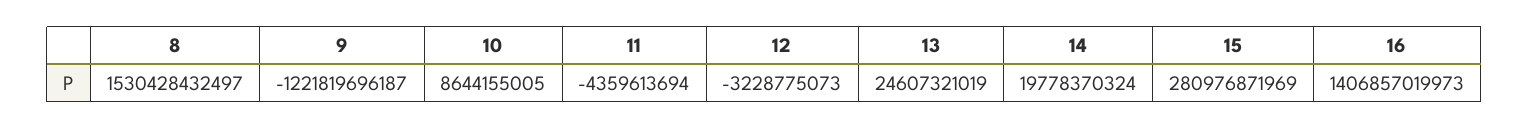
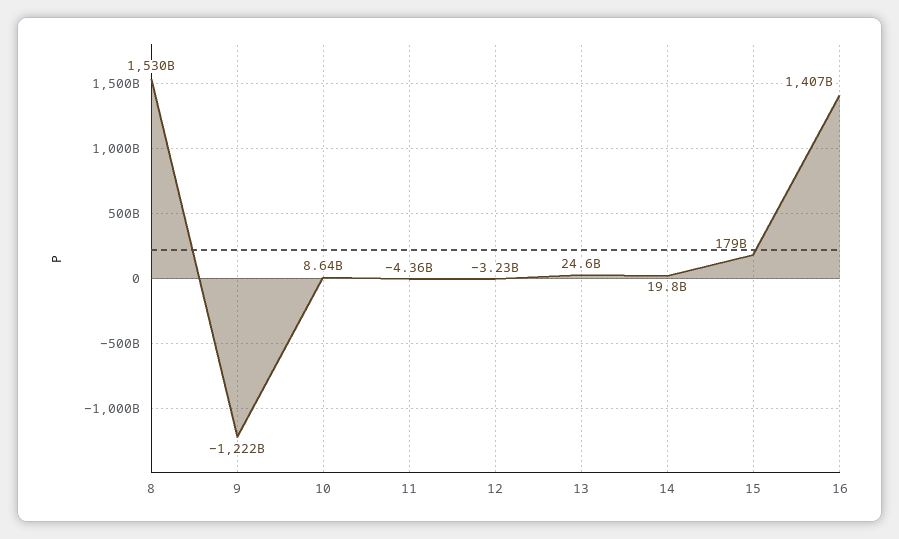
15: 280976871969 -> 179000000000

